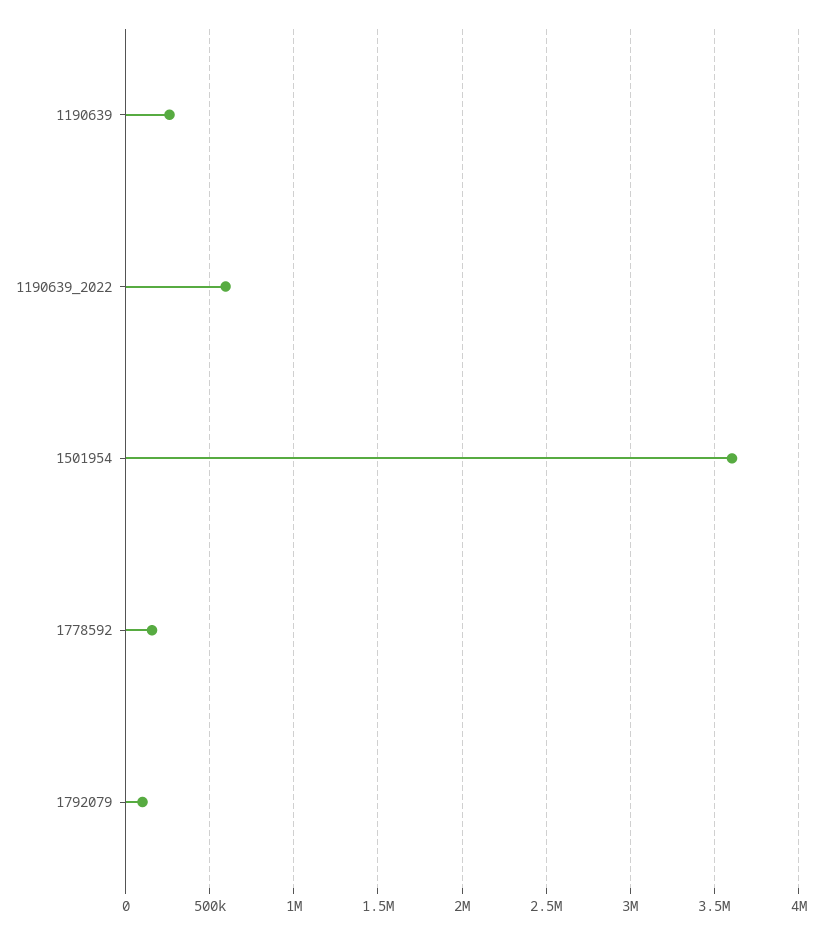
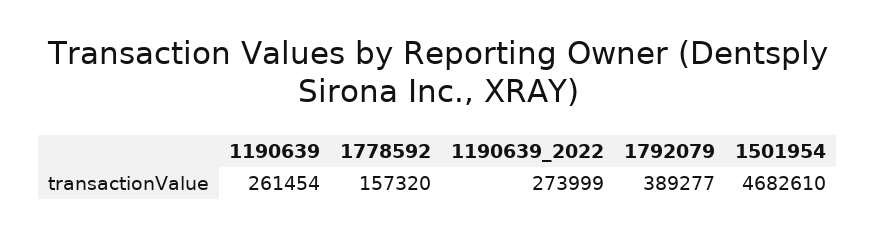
1190639_2022: 600000 -> 273999
1501954: 3600000 -> 4682610
1792079: 100000 -> 389277

